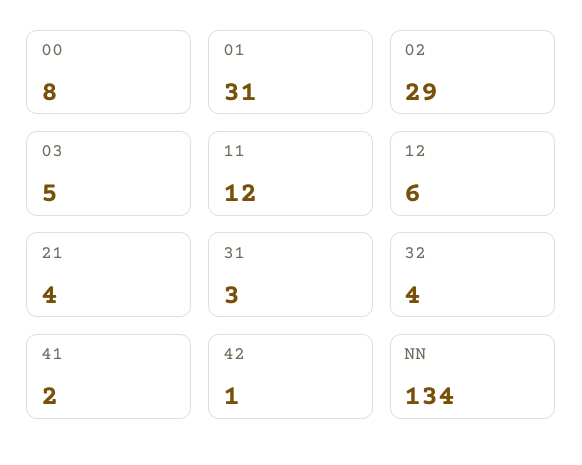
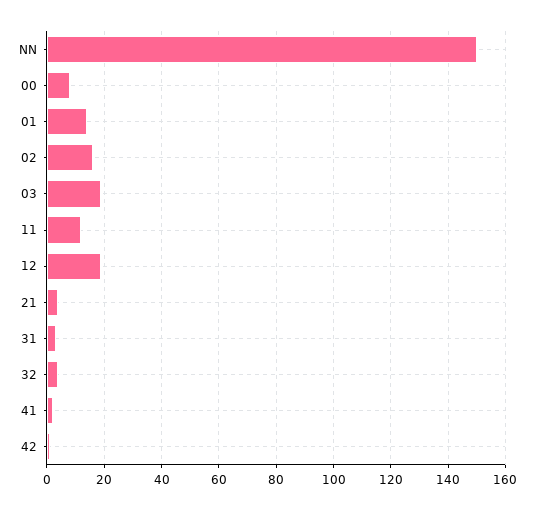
01: 31 -> 15
02: 29 -> 15
03: 5 -> 20
12: 6 -> 20
NN: 134 -> 150

